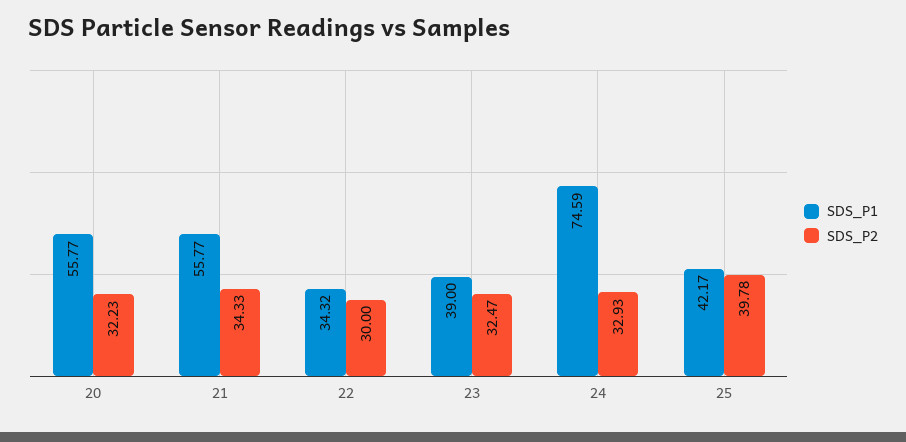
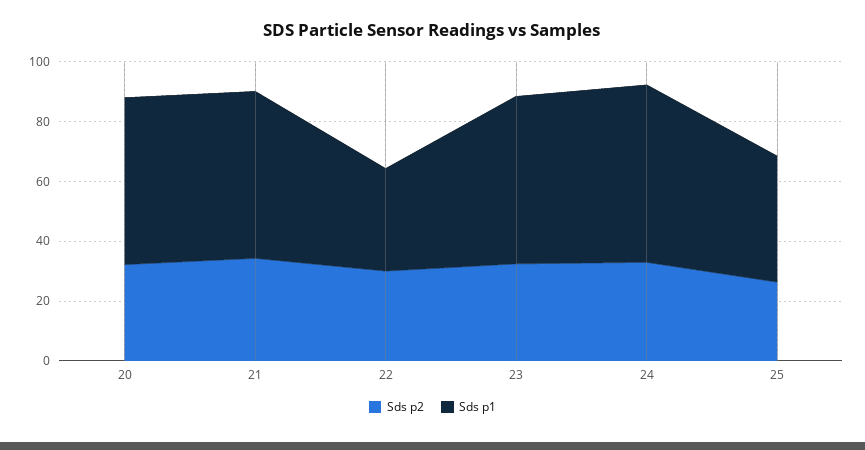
SDS_P1, 23: 39 -> 55
SDS_P1, 24: 74.59 -> 60
SDS_P2, 25: 39.78 -> 25

